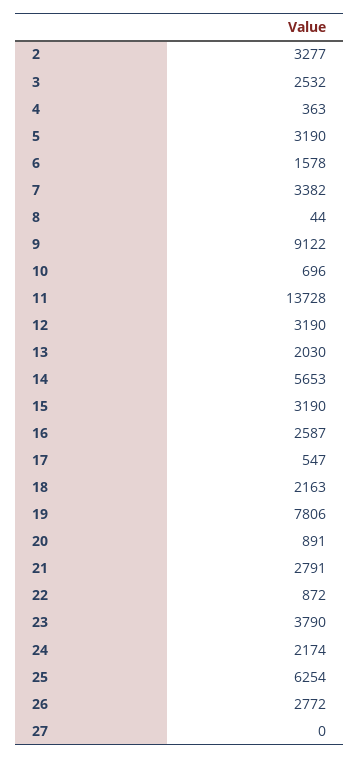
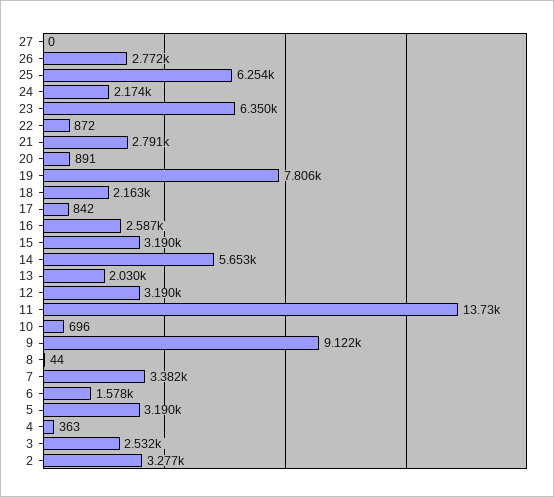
17: 547 -> 842
23: 3790 -> 6350

